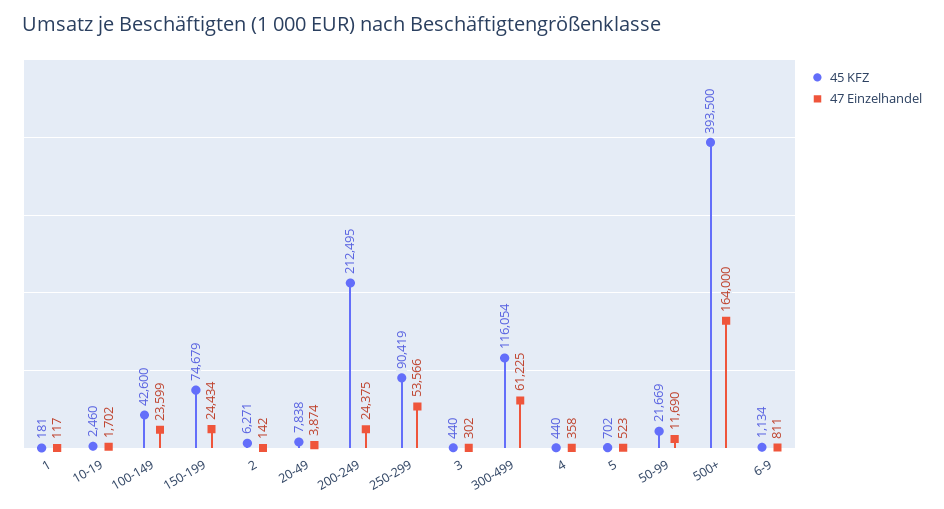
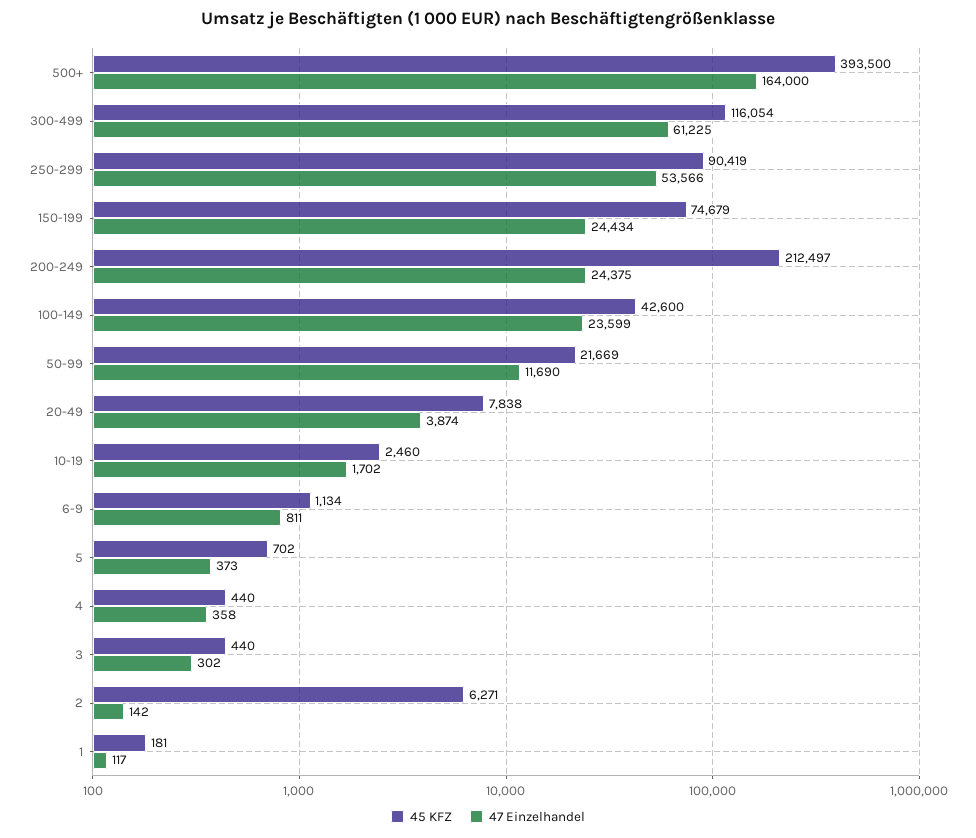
45 KFZ, 200-249: 212495 -> 212497
47 Einzelhandel, 5: 523 -> 373

